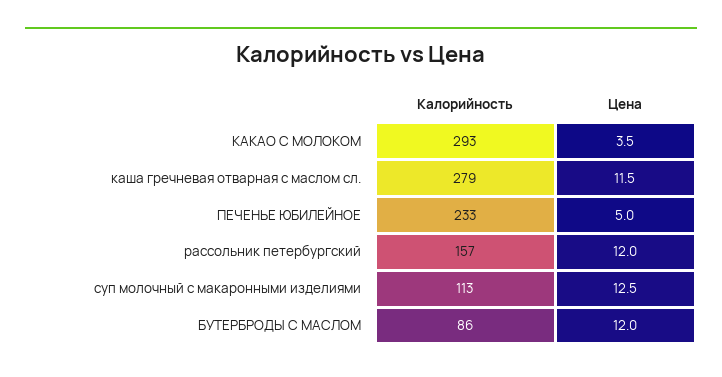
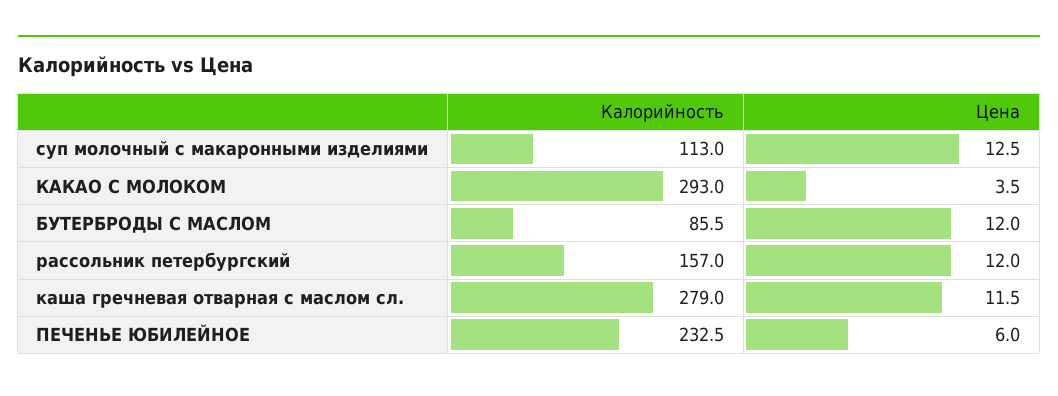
Цена, ПЕЧЕНЬЕ ЮБИЛЕЙНОЕ: 5 -> 6

